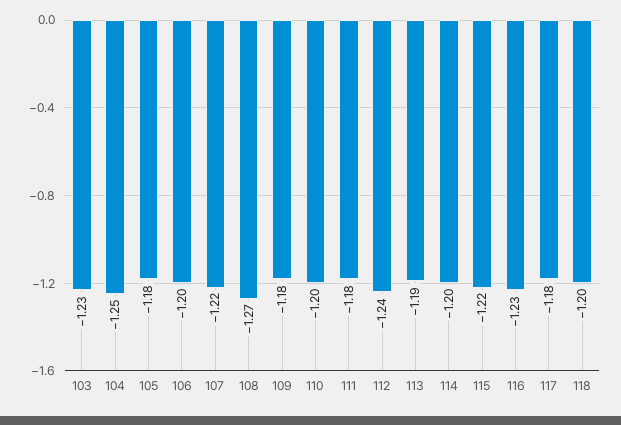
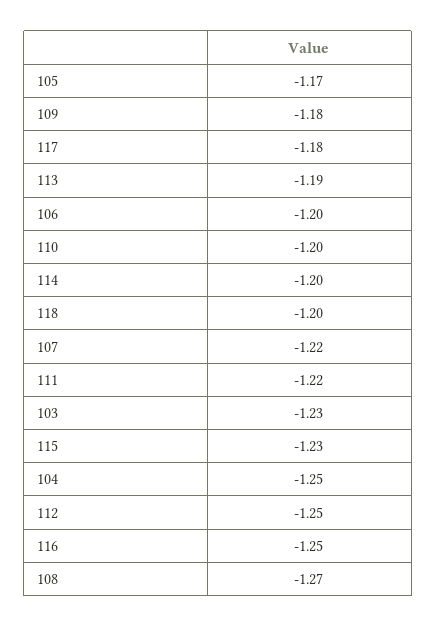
105: -1.18 -> -1.17
111: -1.18 -> -1.22
112: -1.24 -> -1.25
115: -1.22 -> -1.23
116: -1.23 -> -1.25

